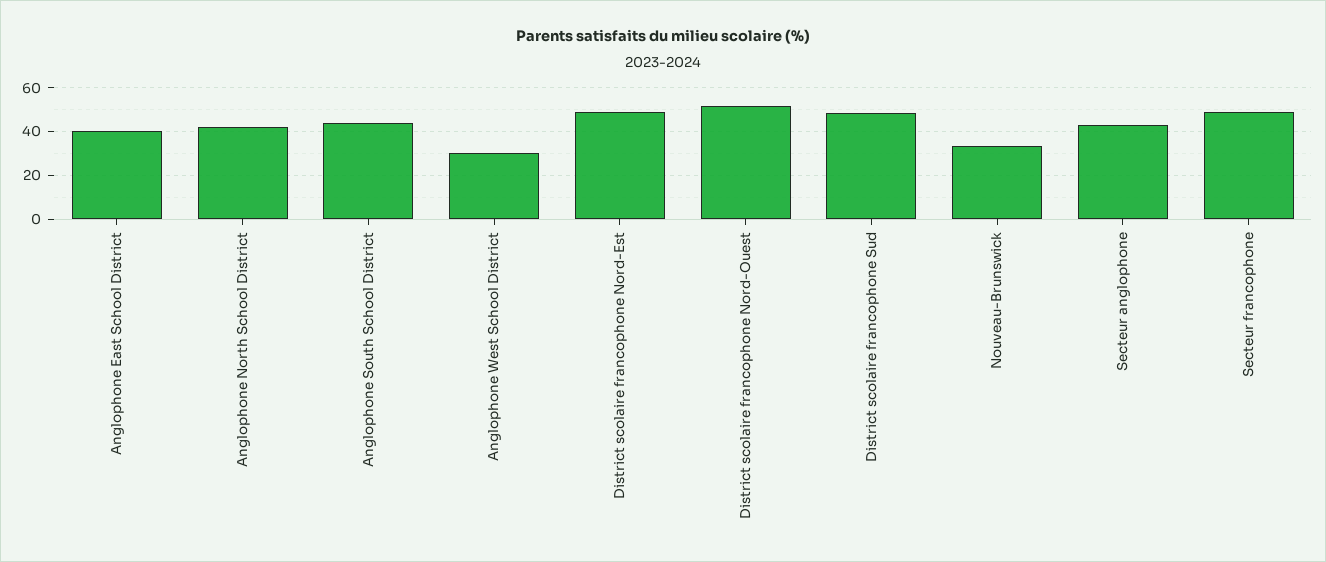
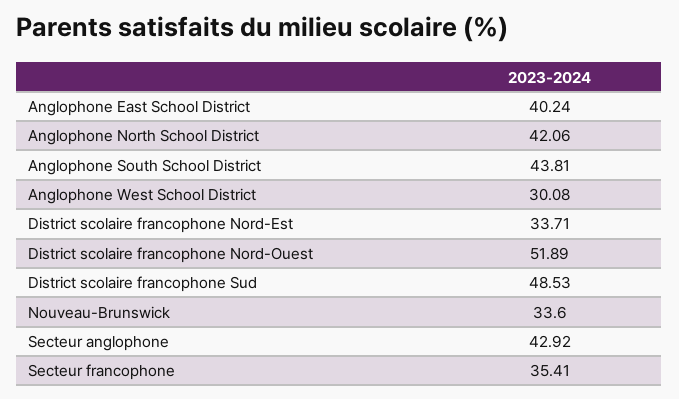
District scolaire francophone Nord-Est: 50 -> 33.71
Secteur francophone: 50 -> 35.41

